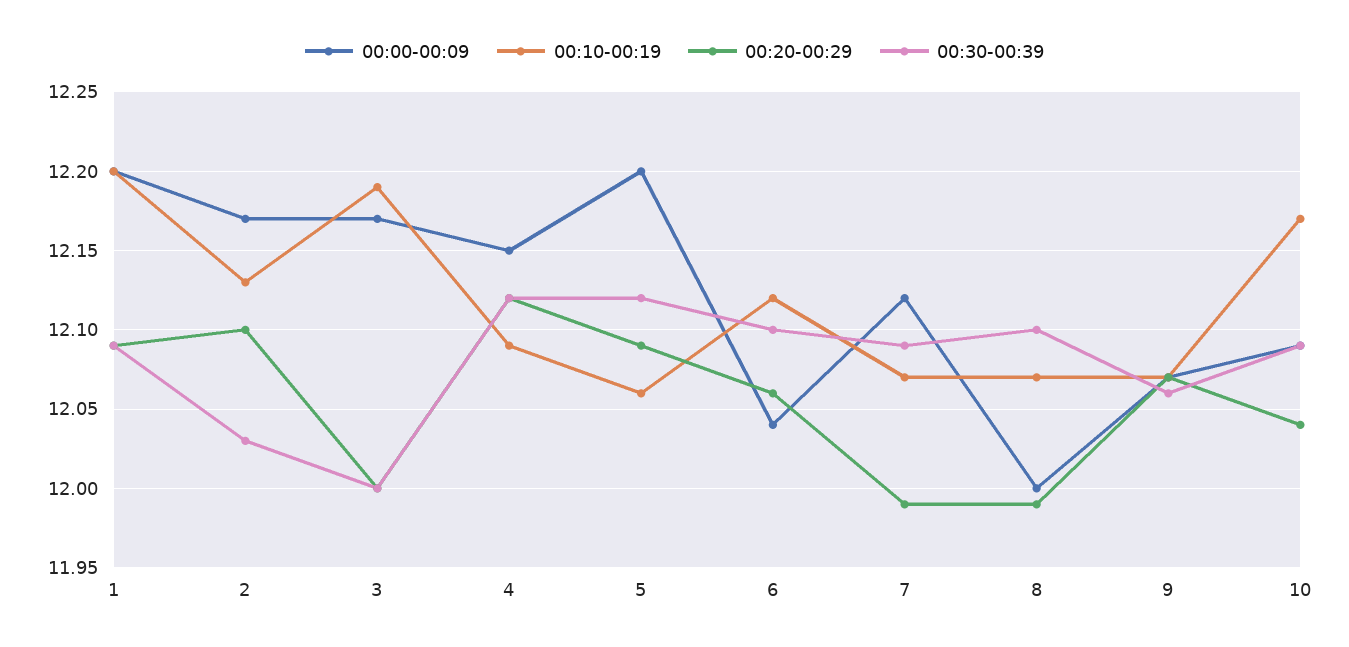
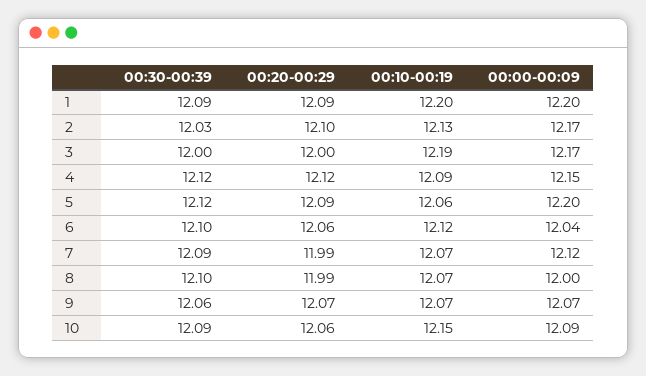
00:10-00:19, 10: 12.17 -> 12.15
00:20-00:29, 10: 12.04 -> 12.06

